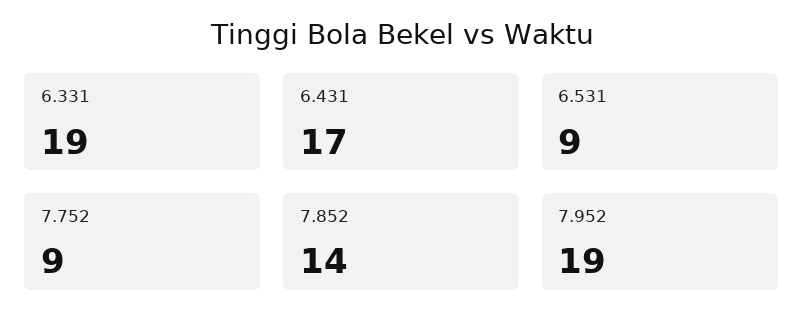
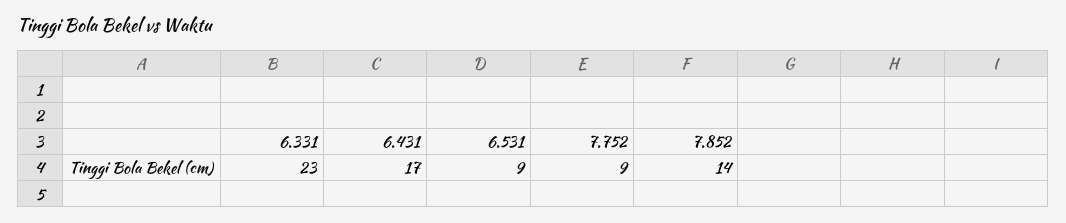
6.331: 19 -> 23
7.952: 19 -> none

